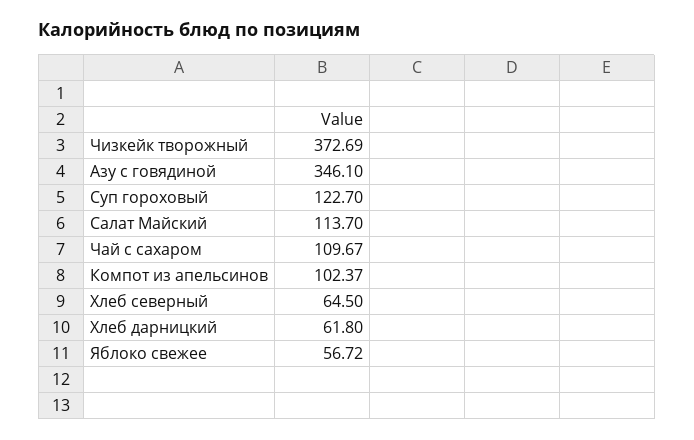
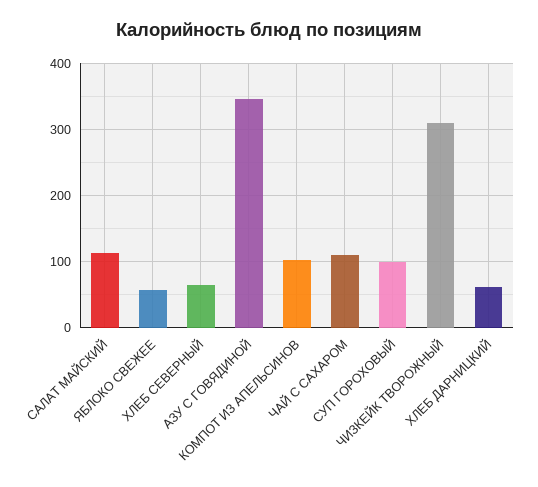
Чизкейк творожный: 372.69 -> 310
Суп гороховый: 122.7 -> 100

